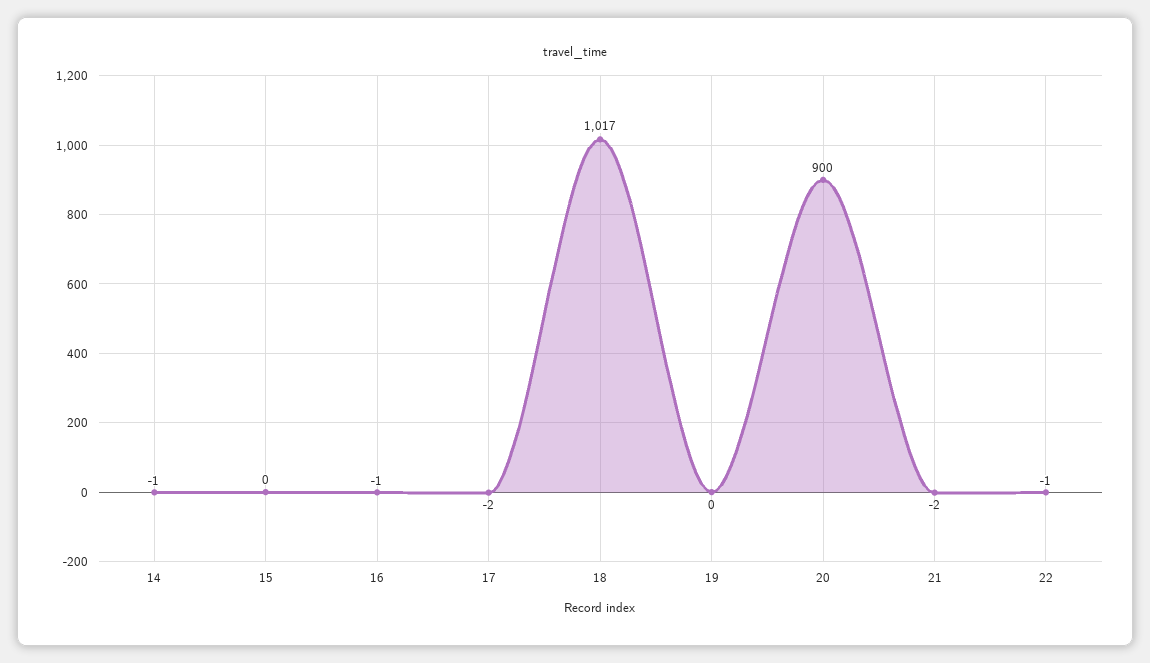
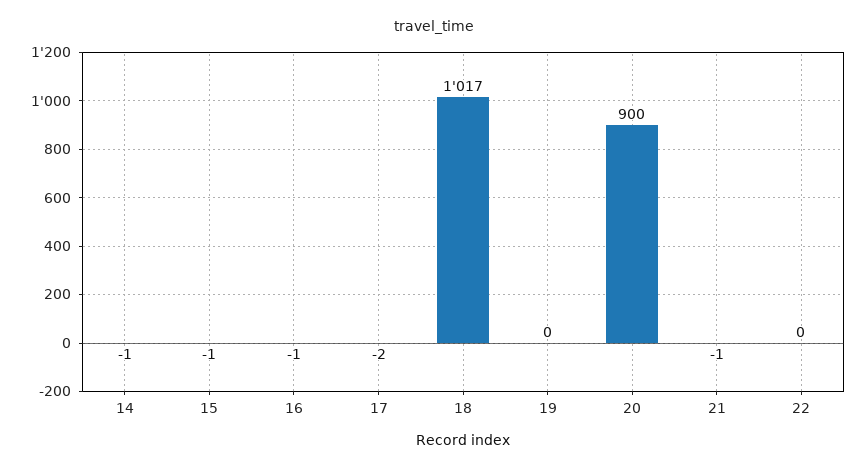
15: 0 -> -1
21: -2 -> -1
22: -1 -> 0

